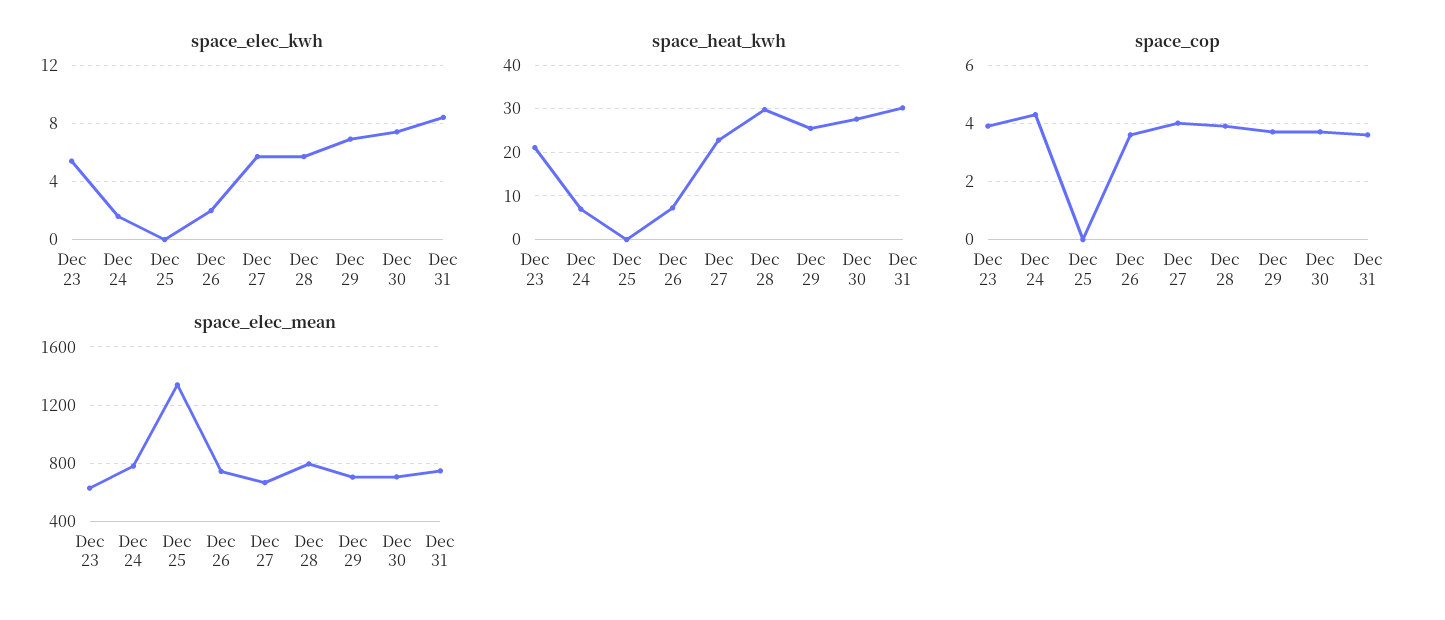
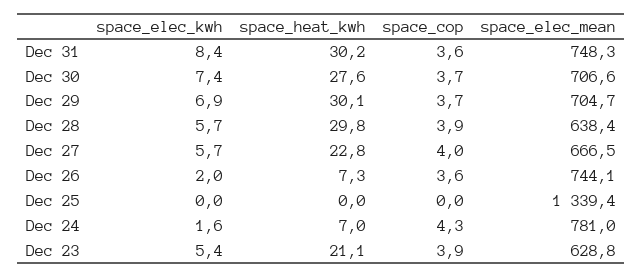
space_heat_kwh, Dec 29: 26 -> 30.1
space_elec_mean, Dec 28: 800 -> 638.4

